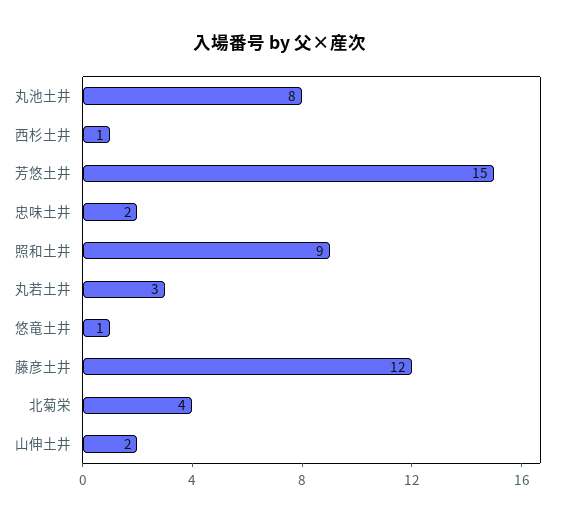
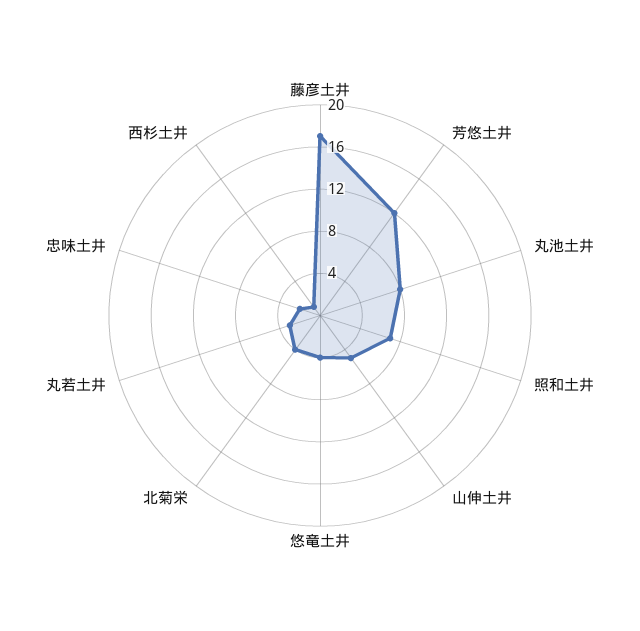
芳悠土井: 15 -> 12
照和土井: 9 -> 7
悠竜土井: 1 -> 4
藤彦土井: 12 -> 17
山伸土井: 2 -> 5

